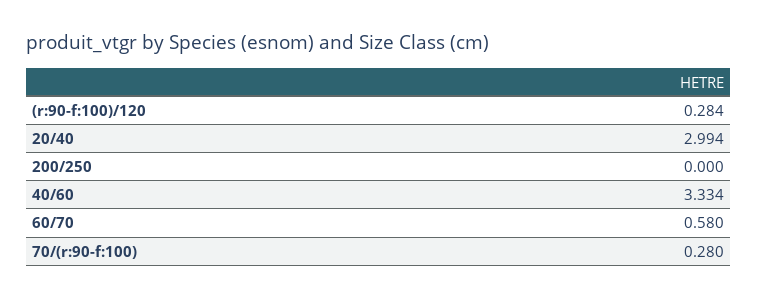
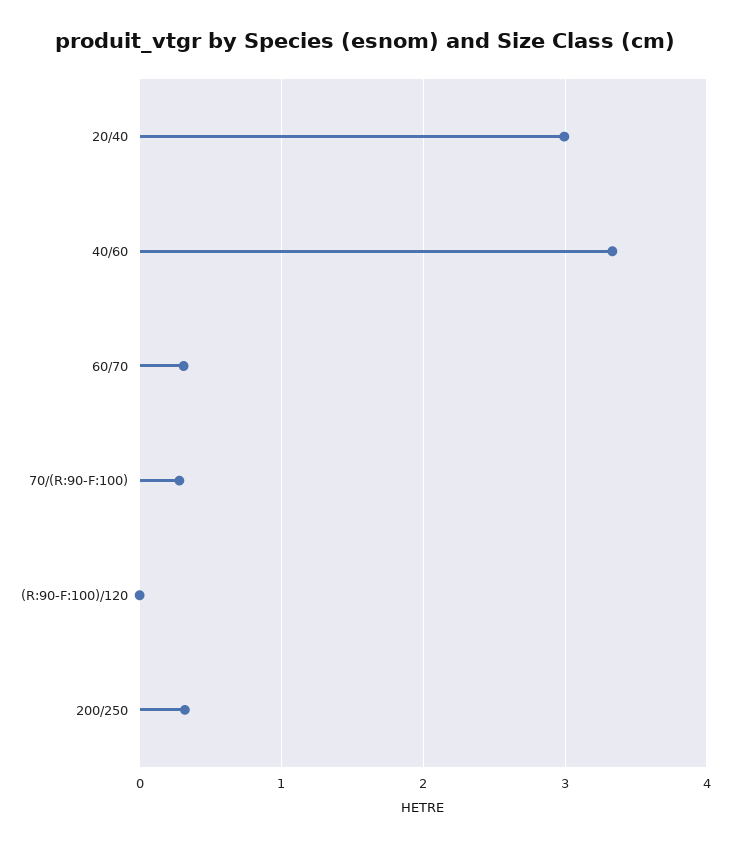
(r:90-f:100)/120: 0.284 -> 0
200/250: 0 -> 0.3
60/70: 0.58 -> 0.3

